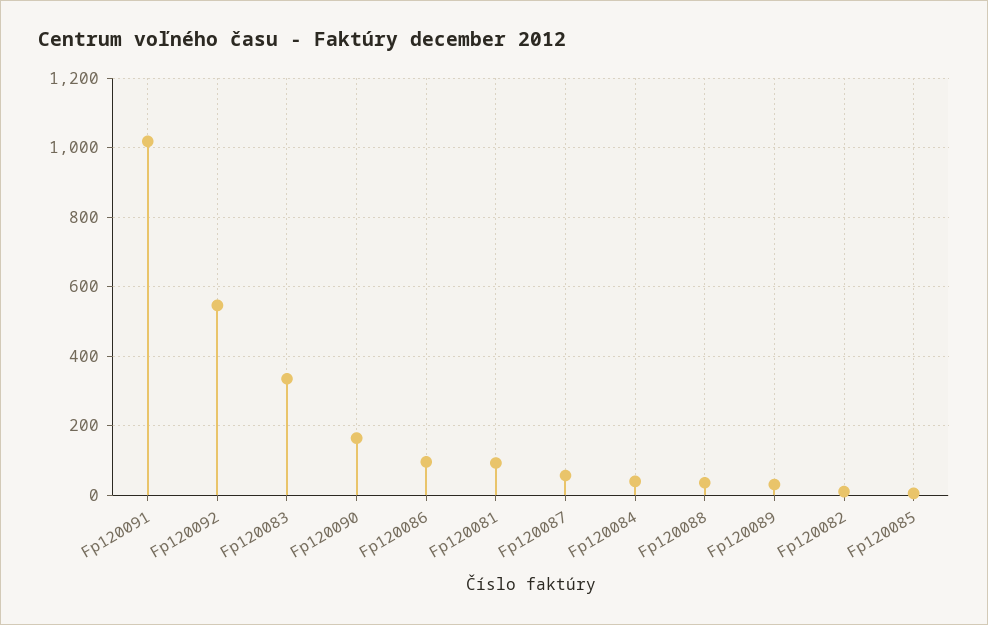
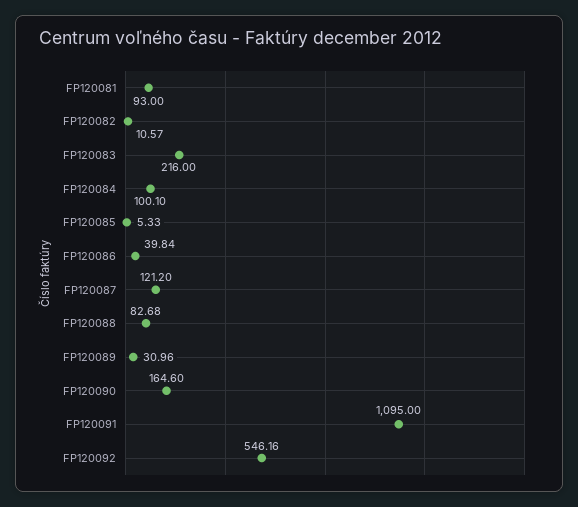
Fp120091: 1020 -> 1095
Fp120083: 340 -> 216
Fp120086: 100 -> 39.84
Fp120087: 60 -> 121.2
Fp120084: 40 -> 100.1
Fp120088: 40 -> 82.68

